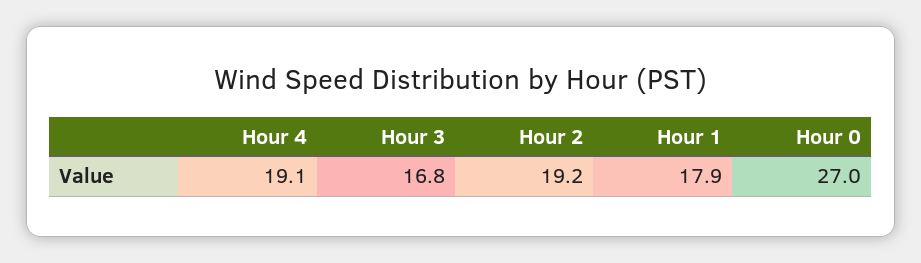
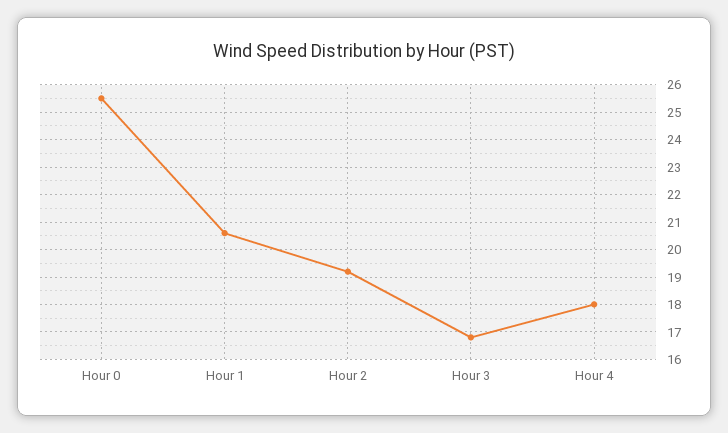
Hour 4: 19.1 -> 18
Hour 1: 17.9 -> 20.5
Hour 0: 27 -> 25.5

